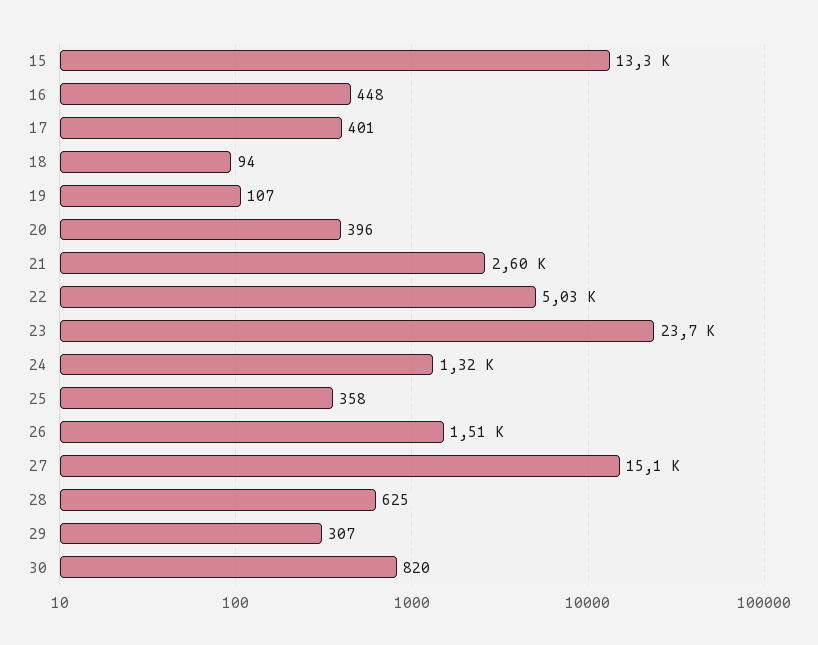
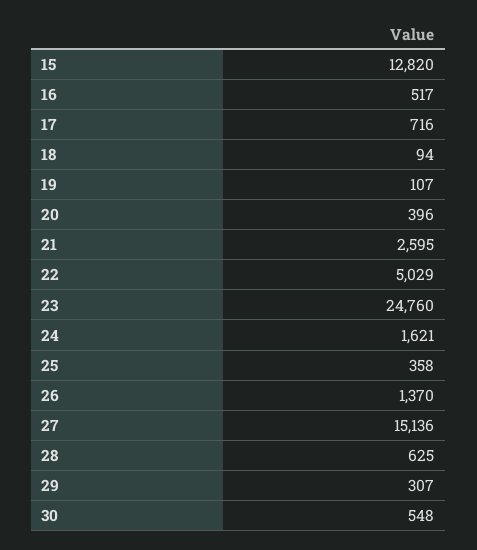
15: 13300 -> 12820
16: 448 -> 517
17: 401 -> 716
23: 23700 -> 24760
24: 1320 -> 1621
26: 1510 -> 1370
30: 820 -> 548

